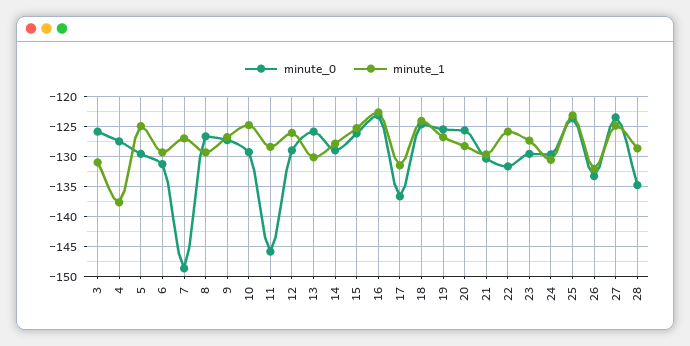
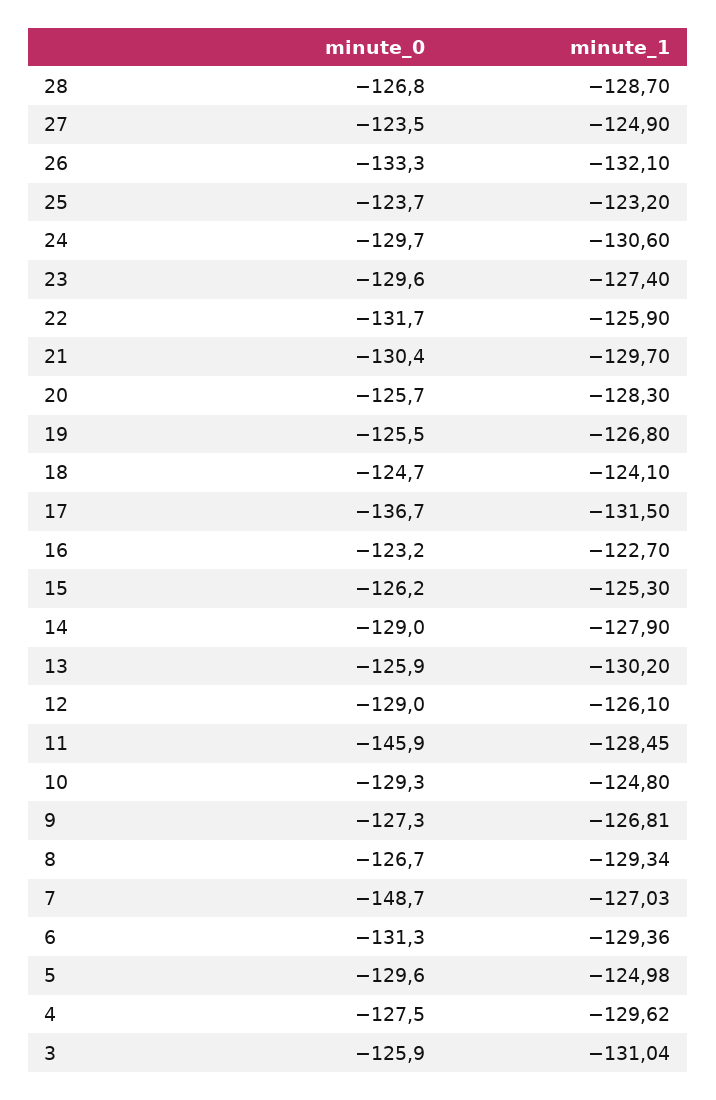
minute_1, 4: -137.5 -> -129.62
minute_0, 28: -135 -> -126.8

